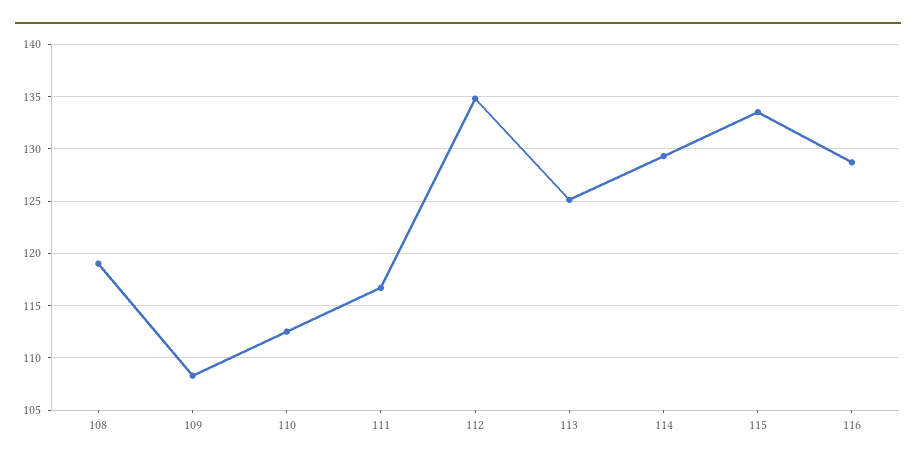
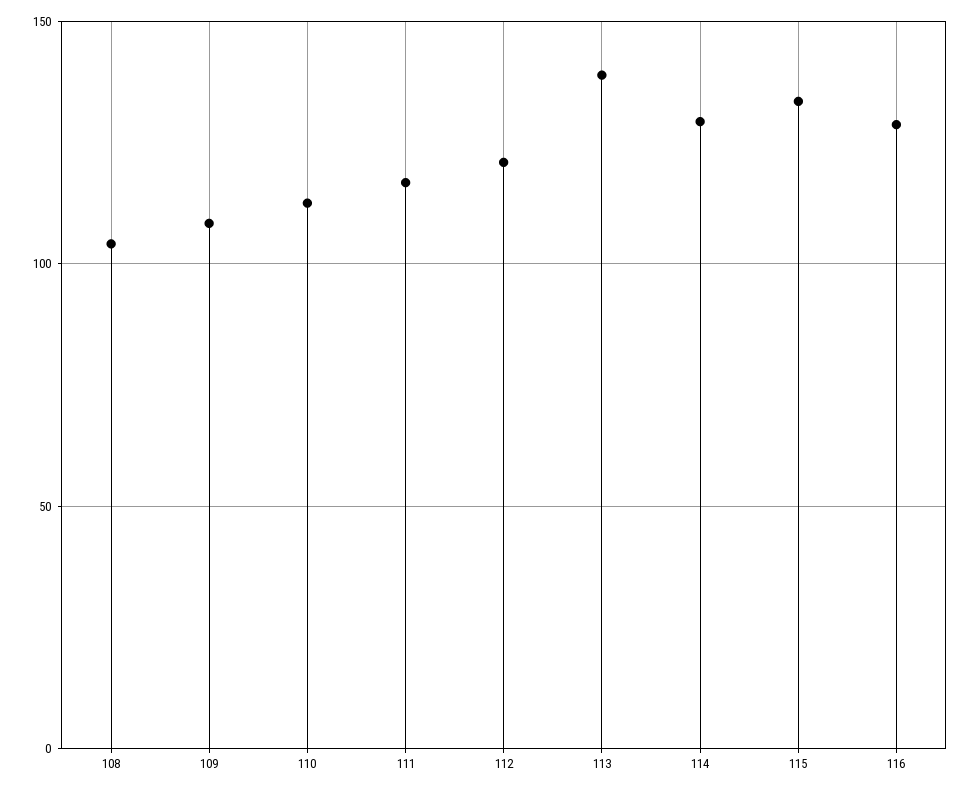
108: 119 -> 105
112: 135 -> 120
113: 125 -> 140

